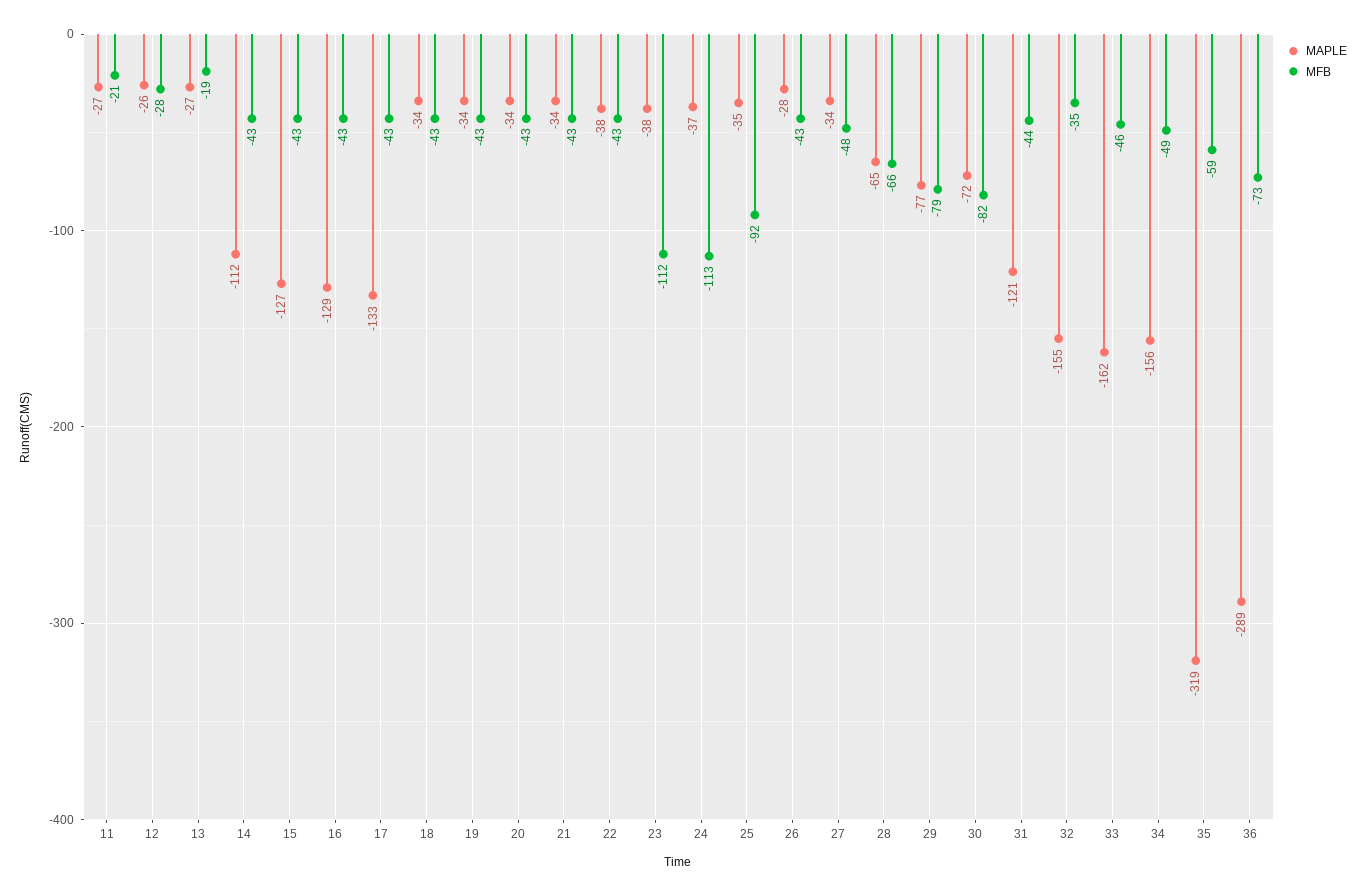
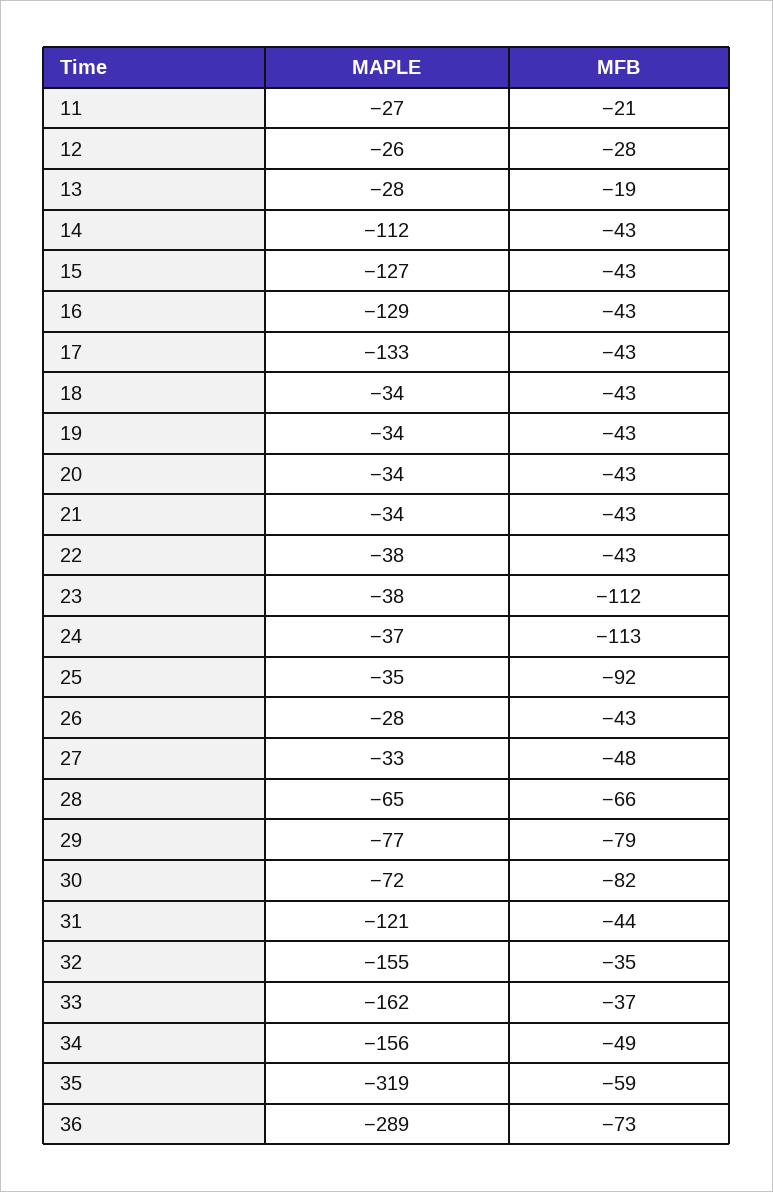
MAPLE, 13: -27 -> -28
MAPLE, 27: -34 -> -33
MFB, 33: -46 -> -37

